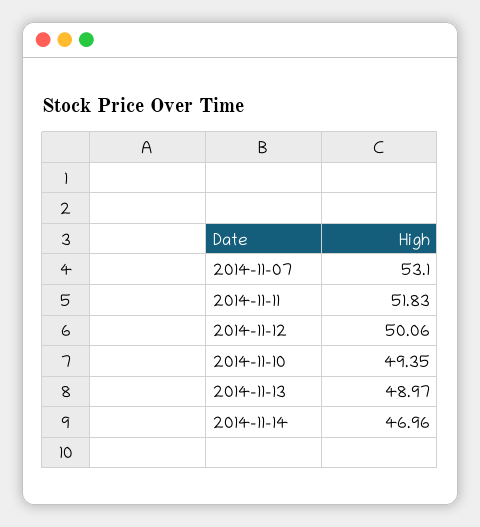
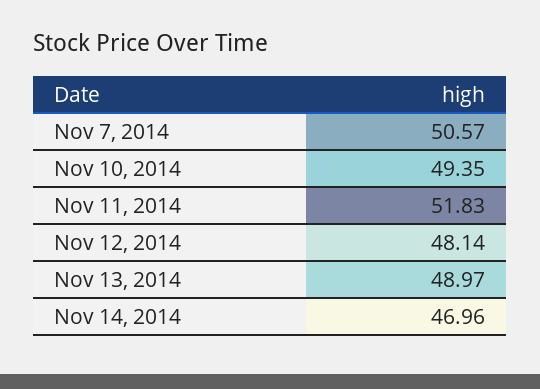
2014-11-07: 53.1 -> 50.57
2014-11-12: 50.06 -> 48.14

